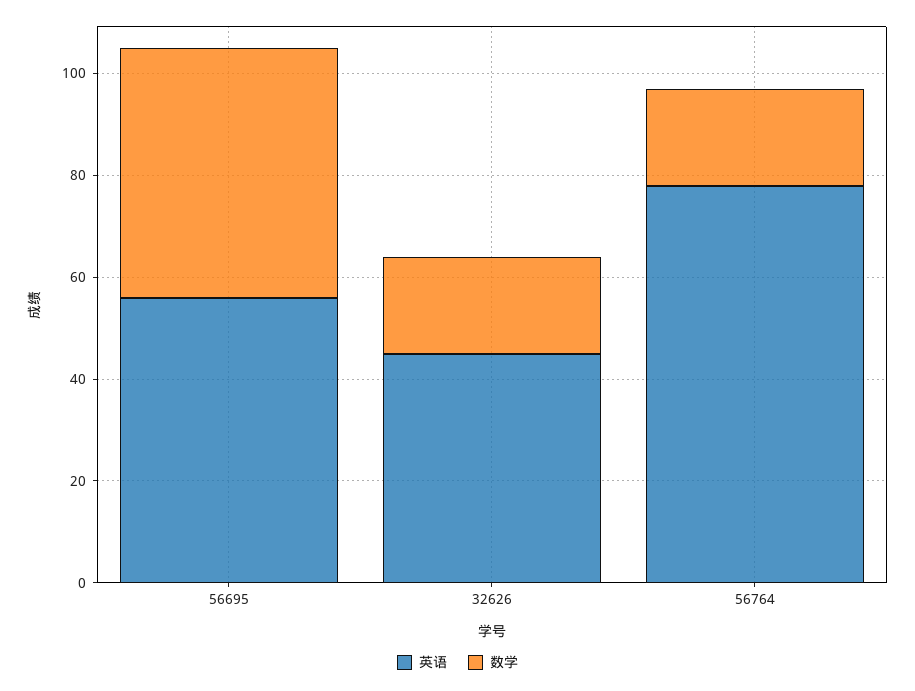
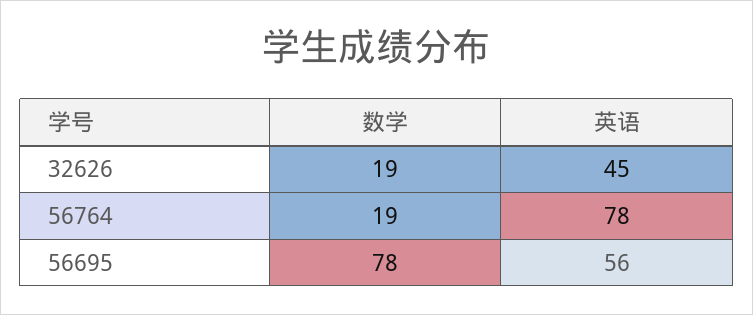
数学, 56695: 50 -> 78

